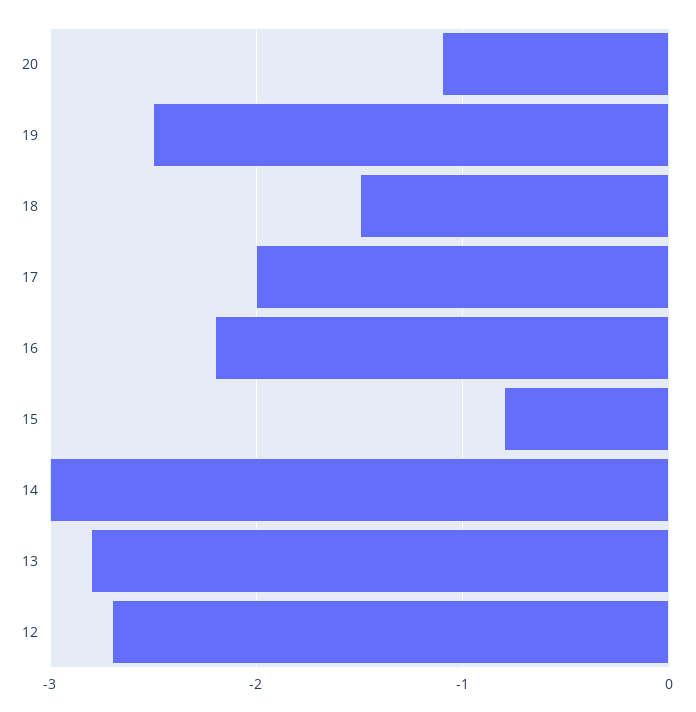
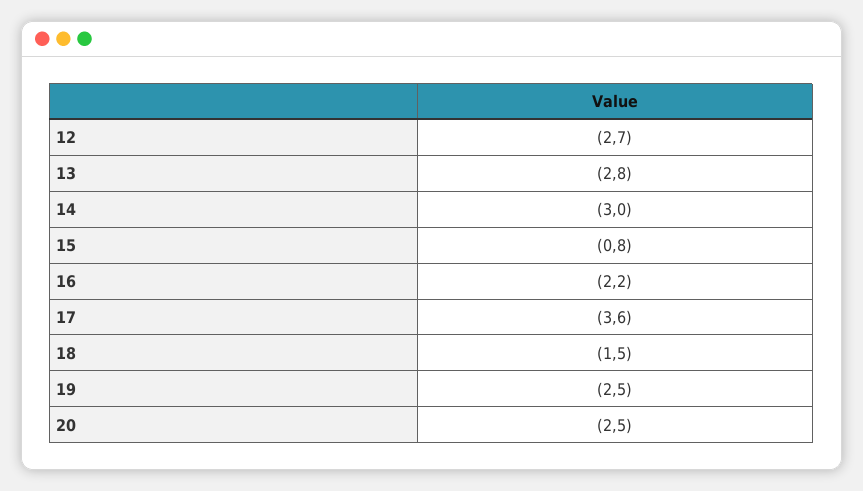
20: -1.1 -> -2.5
17: -2 -> -3.6

